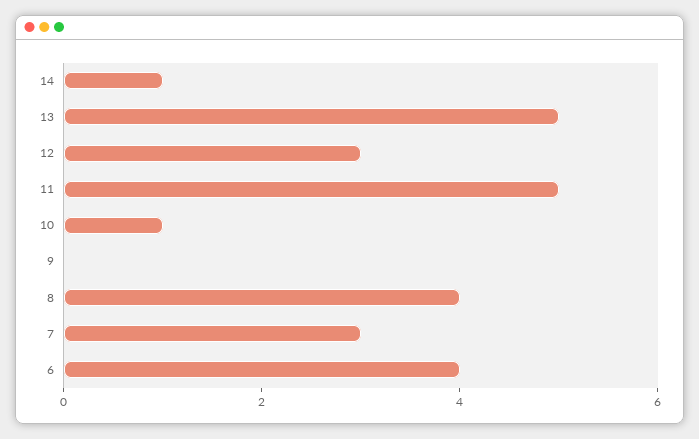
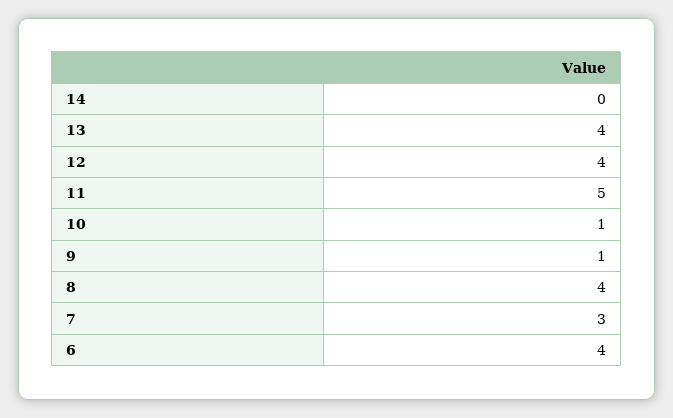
14: 1 -> 0
13: 5 -> 4
12: 3 -> 4
9: 0 -> 1

